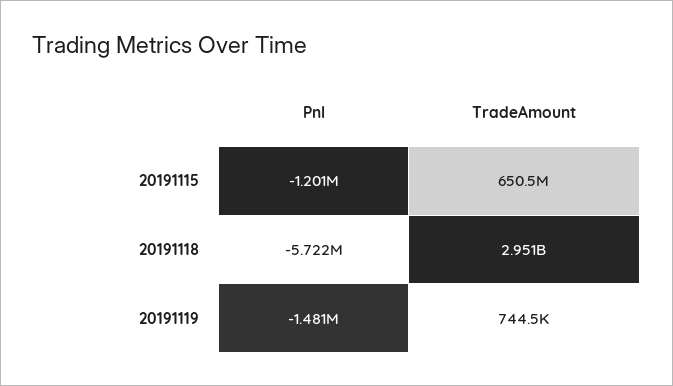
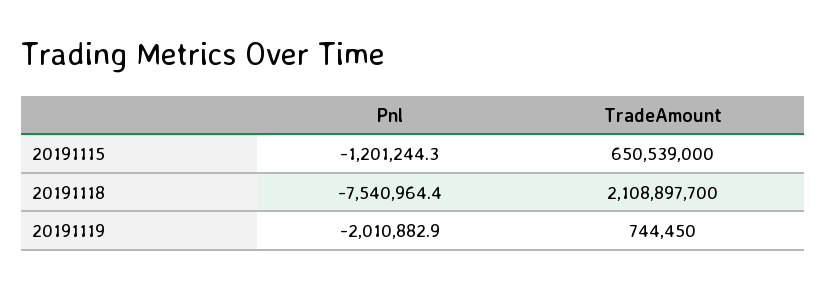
Pnl, 20191118: -5722000 -> -7540964.4
TradeAmount, 20191118: 2951000000 -> 2108897700
Pnl, 20191119: -1481000 -> -2010882.9

